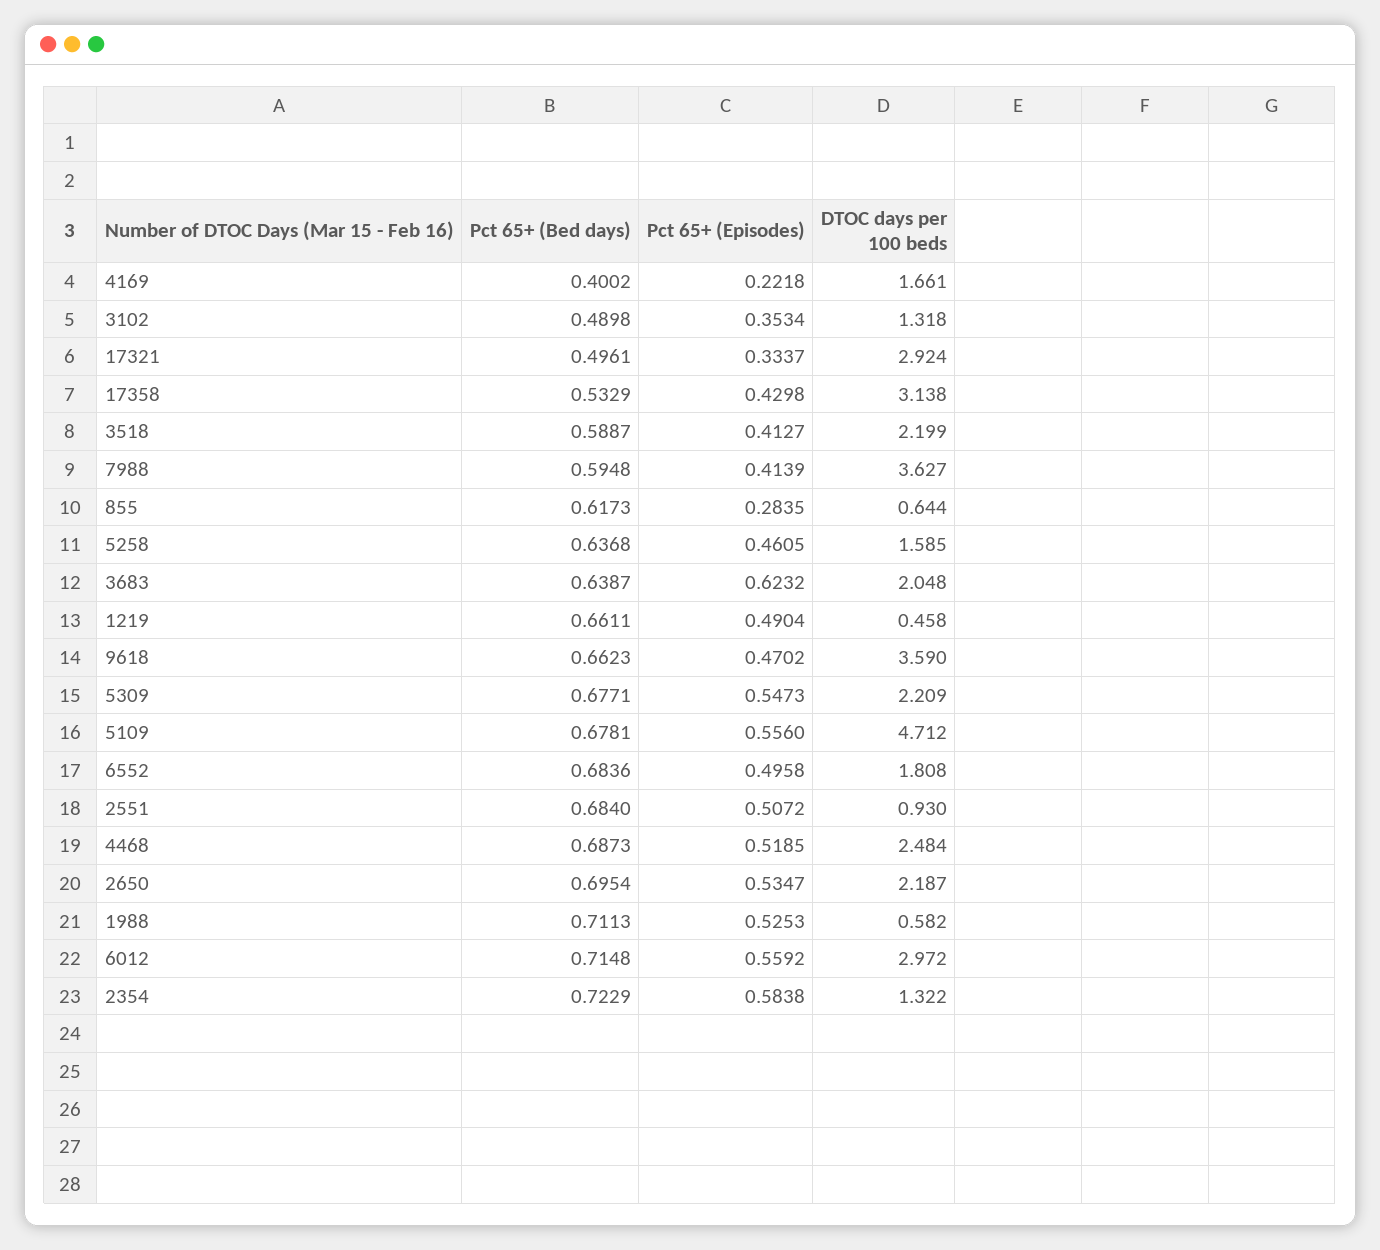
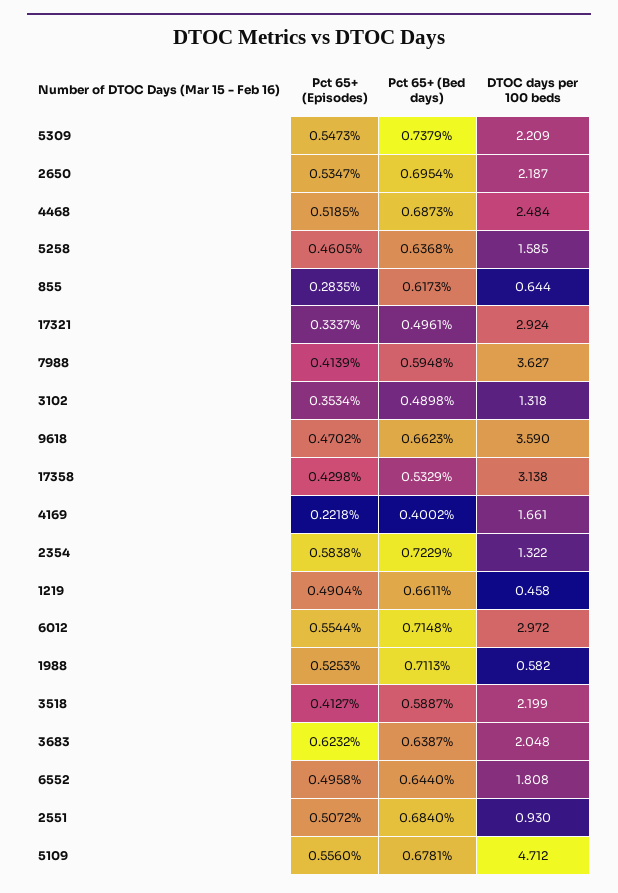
Pct 65+ (Bed days), 5309: 0.6771 -> 0.7379
Pct 65+ (Bed days), 6552: 0.6836 -> 0.644
Pct 65+ (Episodes), 6012: 0.5592 -> 0.5544

